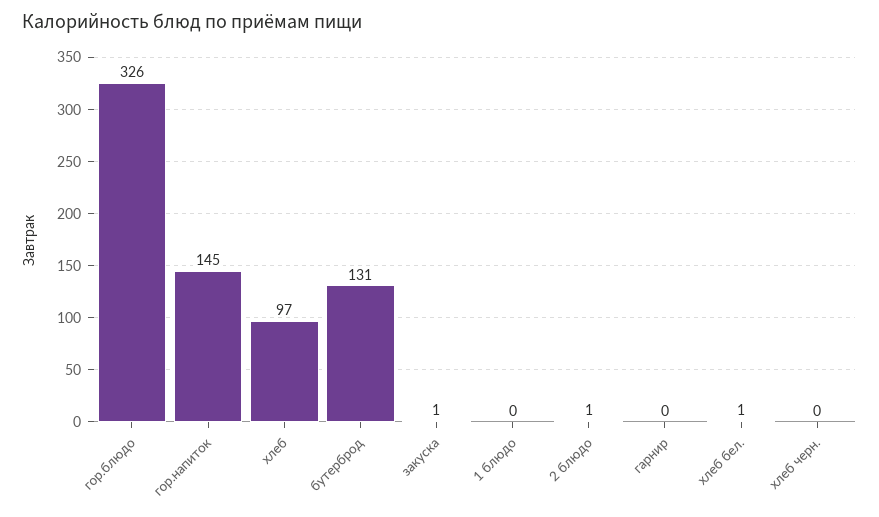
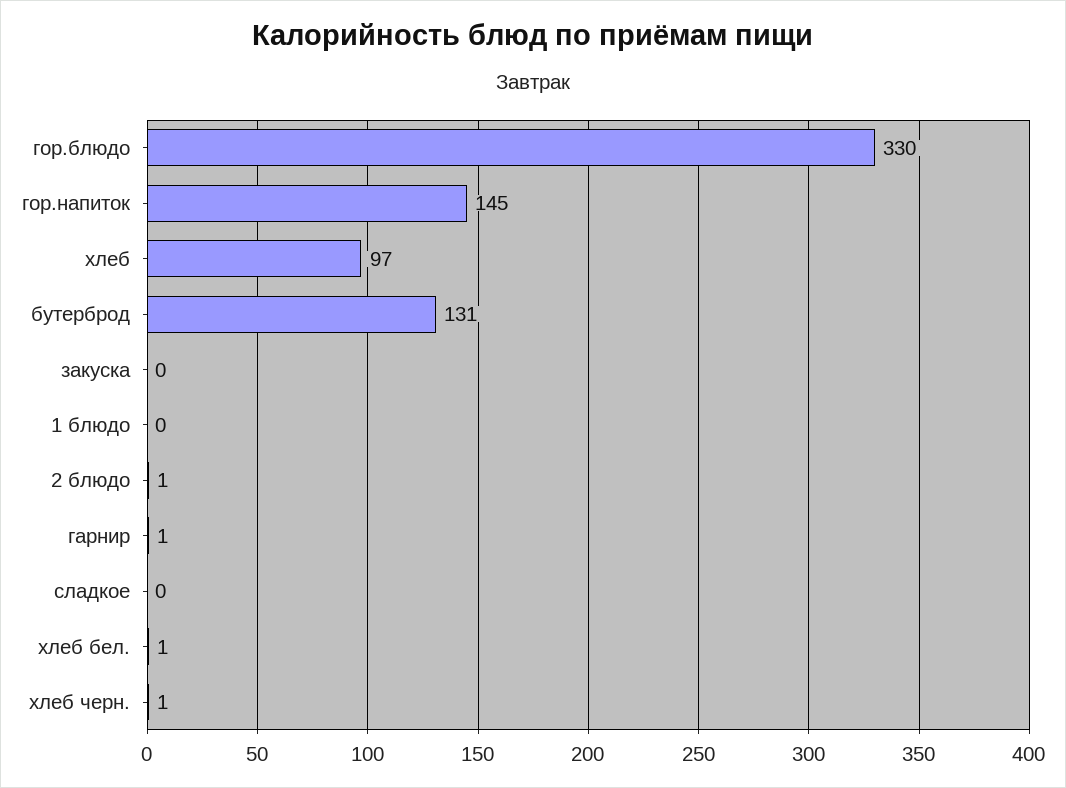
гор.блюдо: 326 -> 330
закуска: 1 -> 0
гарнир: 0 -> 1
хлеб черн.: 0 -> 1
сладкое: none -> 0

